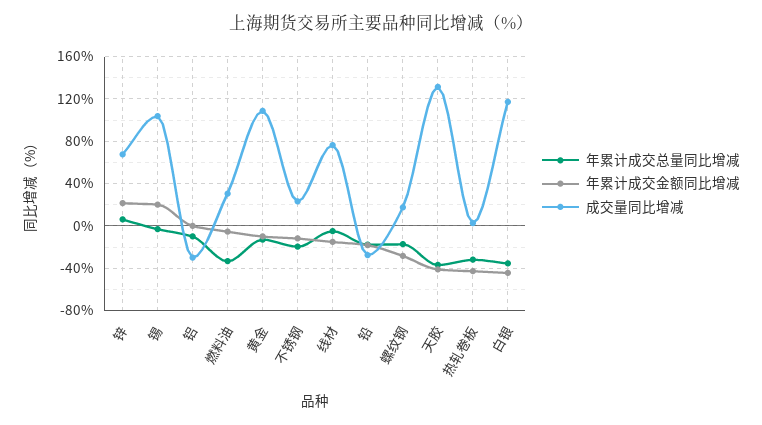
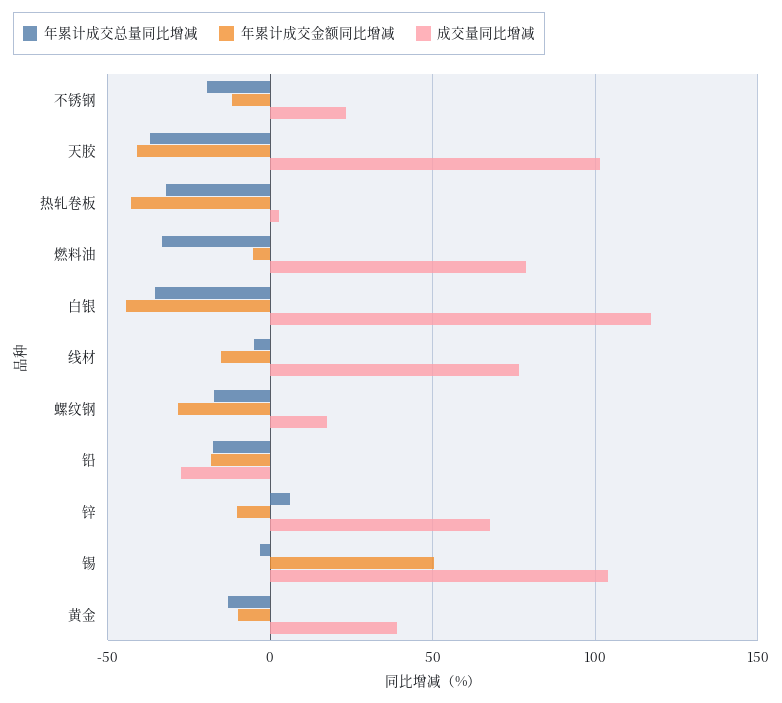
年累计成交金额同比增减, 锌: 20 -> -10
年累计成交金额同比增减, 锡: 20 -> 50
年累计成交总量同比增减, 铝: -10 -> none
年累计成交金额同比增减, 铝: 0 -> none
成交量同比增减, 铝: -30 -> none
成交量同比增减, 燃料油: 30 -> 80
成交量同比增减, 黄金: 110 -> 40
成交量同比增减, 天胶: 130 -> 100

